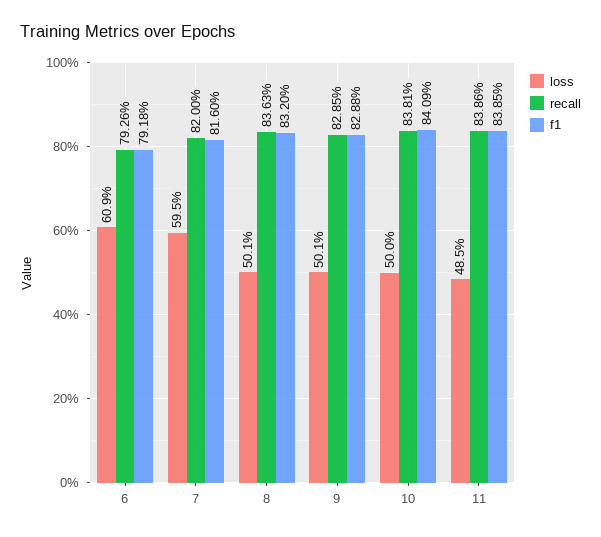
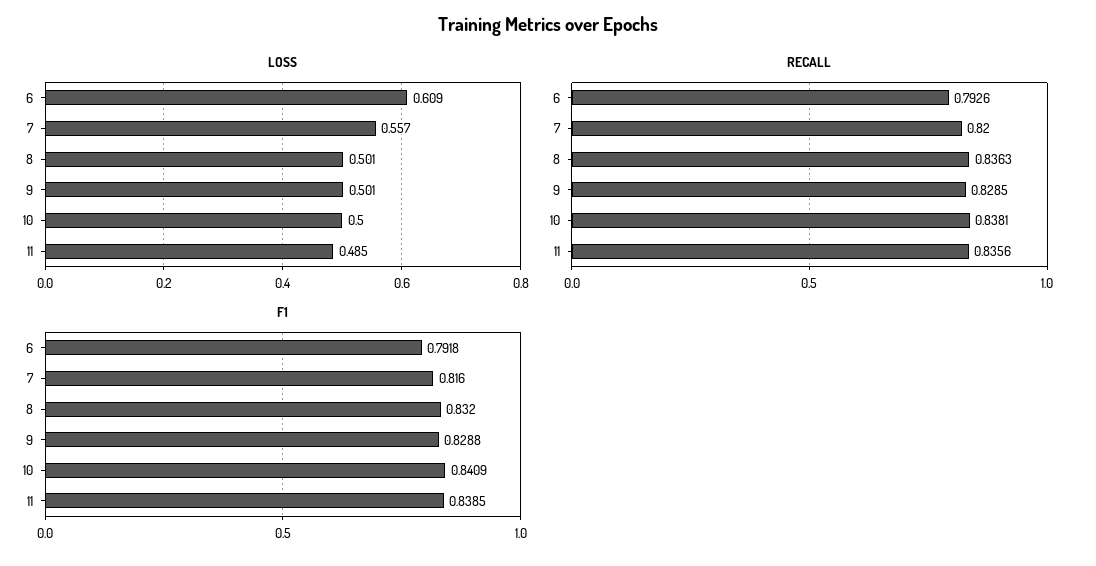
loss, 7: 0.595 -> 0.557
recall, 11: 0.8386 -> 0.8356

